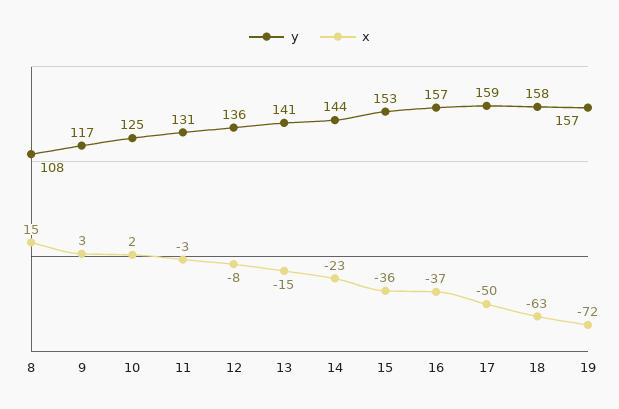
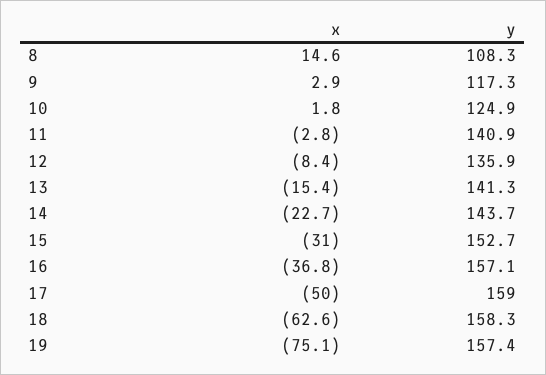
y, 11: 131 -> 140.9
x, 15: -36 -> -31
x, 19: -72 -> -75.1

